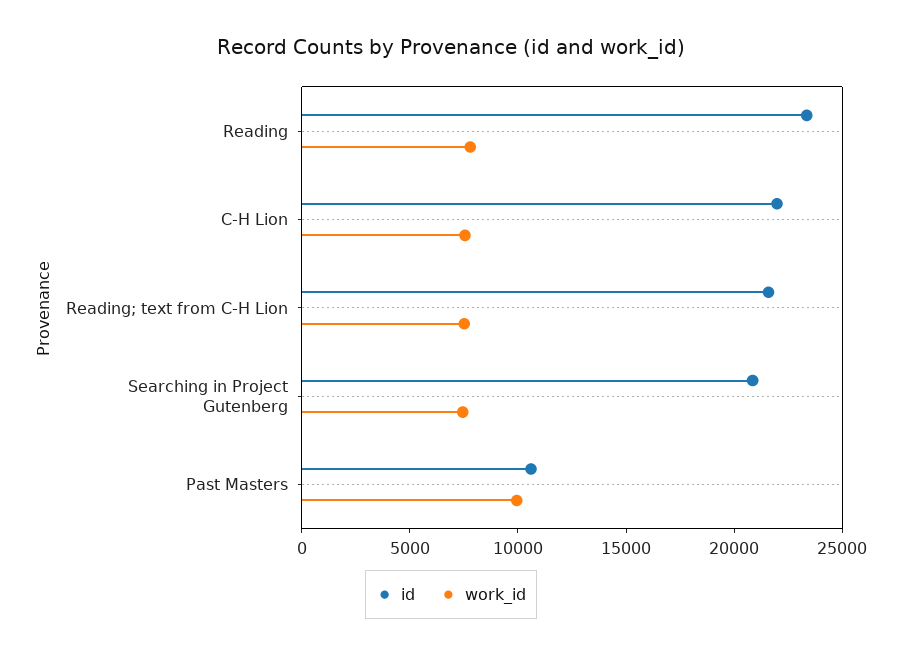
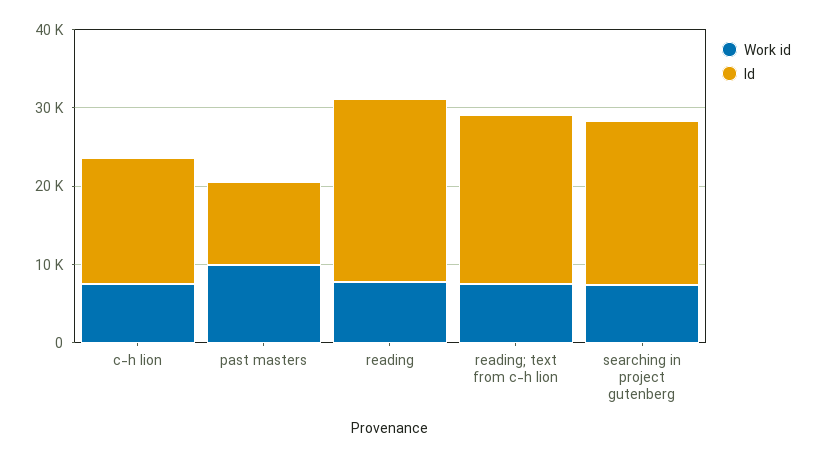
id, C-H Lion: 22000 -> 16000

